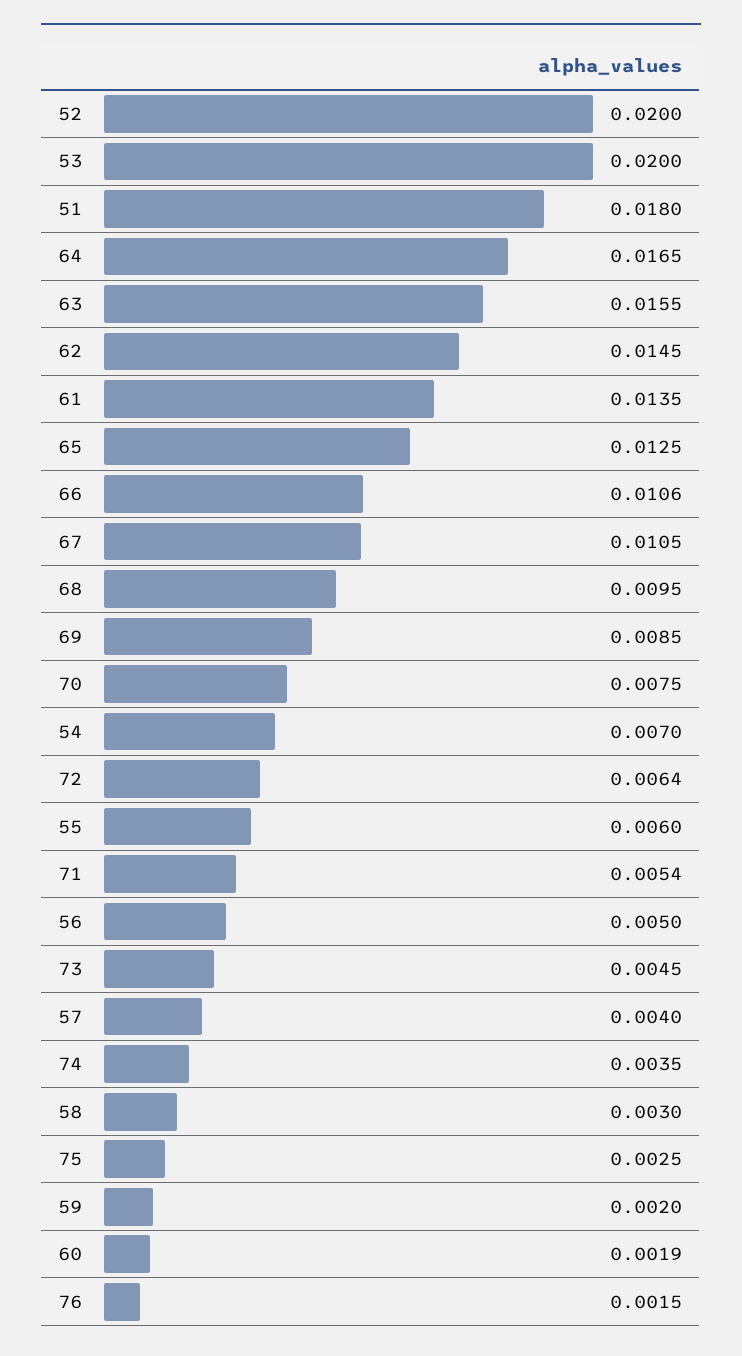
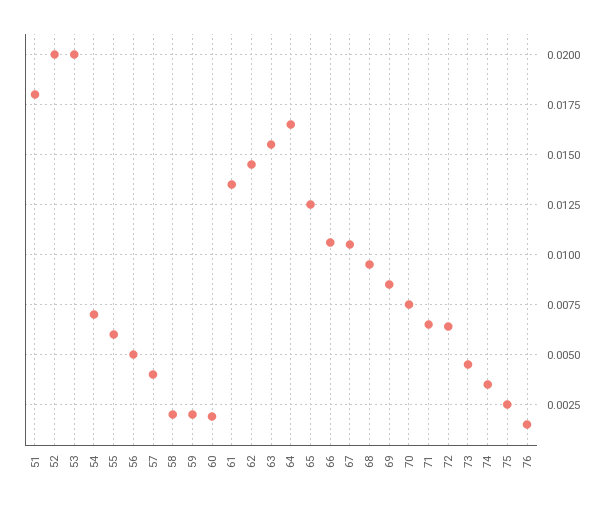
71: 0.0054 -> 0.0065
58: 0.003 -> 0.002

